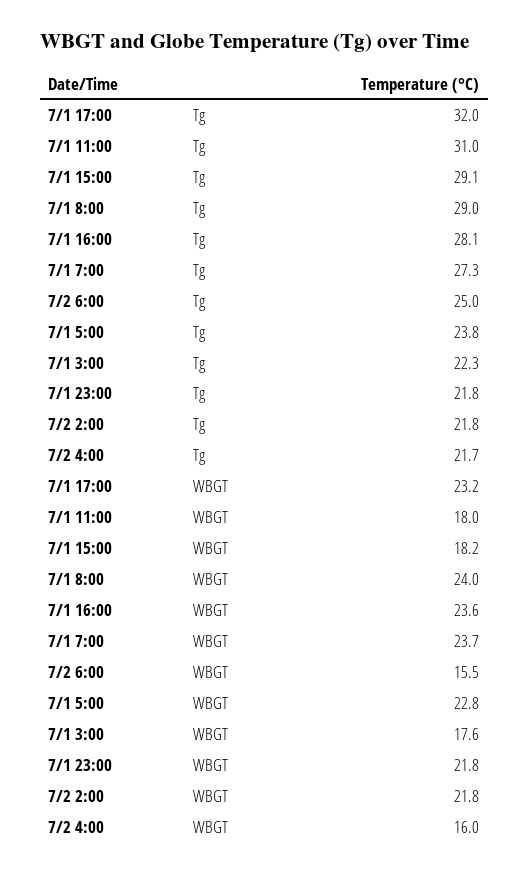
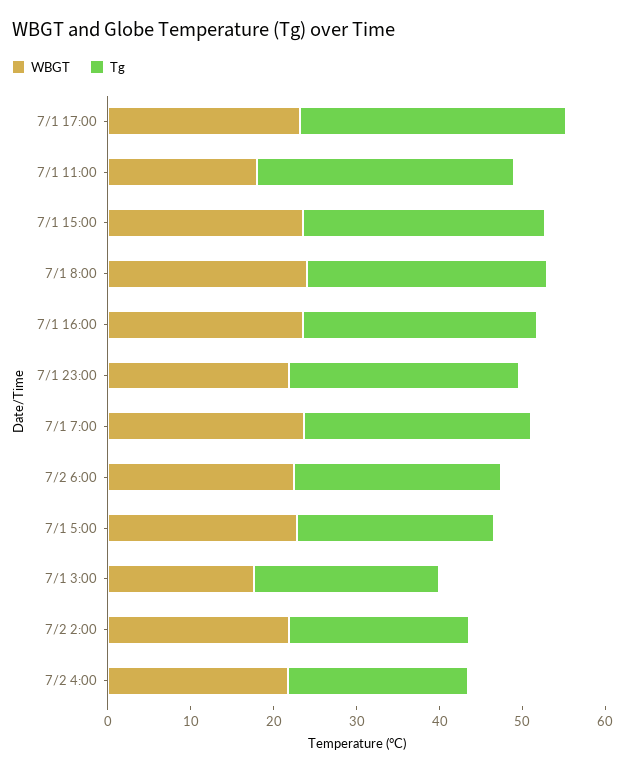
Tg, 7/1 23:00: 21.8 -> 28
WBGT, 7/1 15:00: 18.2 -> 24
WBGT, 7/2 6:00: 15.5 -> 22
WBGT, 7/2 4:00: 16 -> 22

